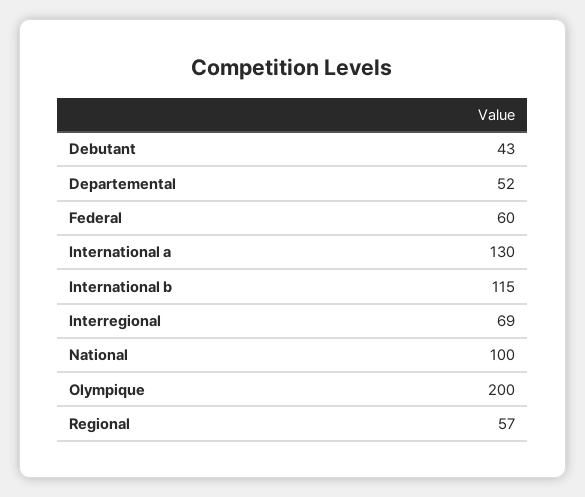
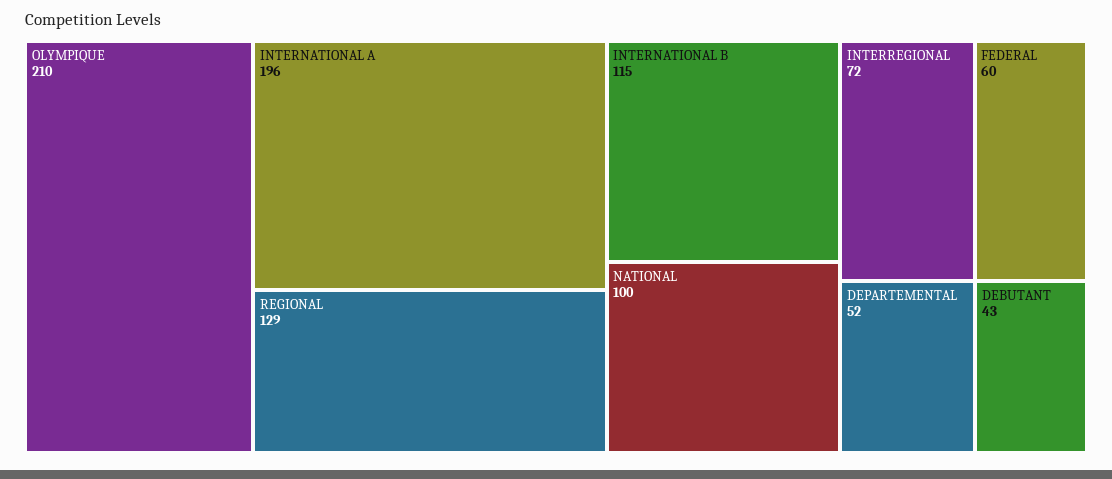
International a: 130 -> 196
Interregional: 69 -> 72
Olympique: 200 -> 210
Regional: 57 -> 129

